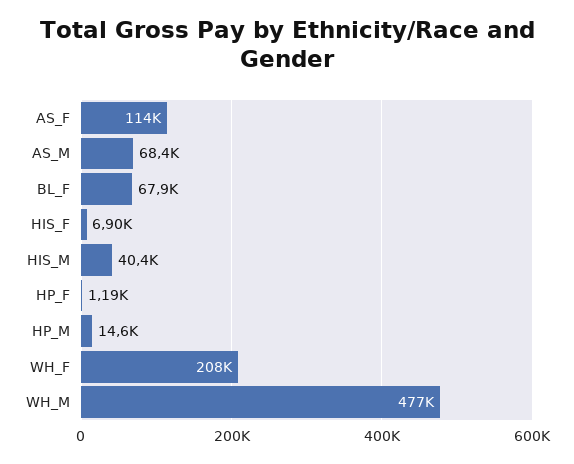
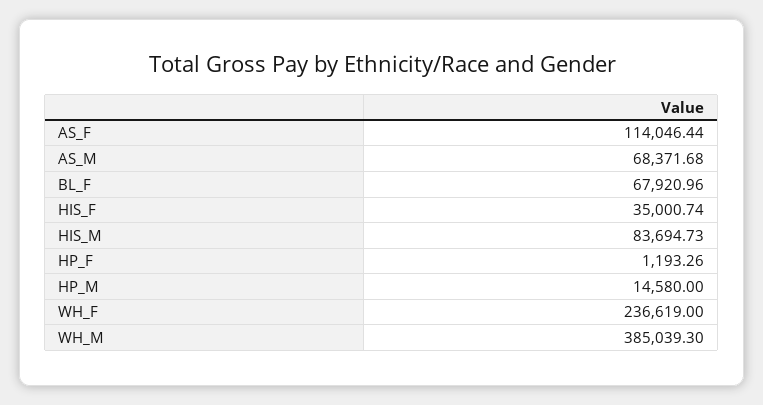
HIS_F: 6900 -> 35000.74
HIS_M: 40400 -> 83694.73
WH_F: 208000 -> 236619
WH_M: 477000 -> 385039.3

